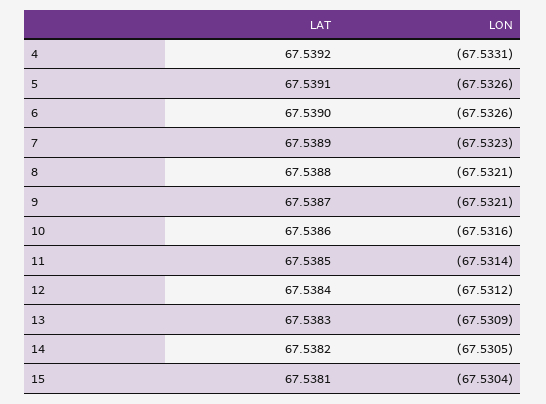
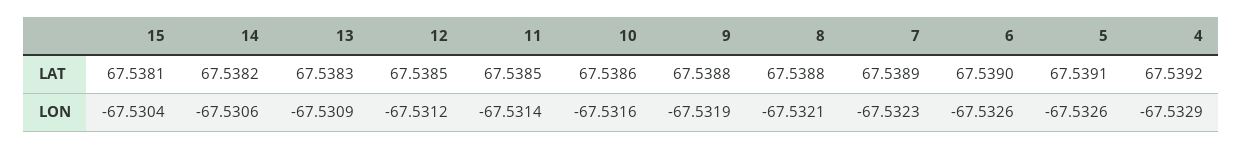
LON, 4: -67.5331 -> -67.5329
LAT, 9: 67.5387 -> 67.5388
LON, 9: -67.5321 -> -67.5319
LAT, 12: 67.5384 -> 67.5385
LON, 14: -67.5305 -> -67.5306

